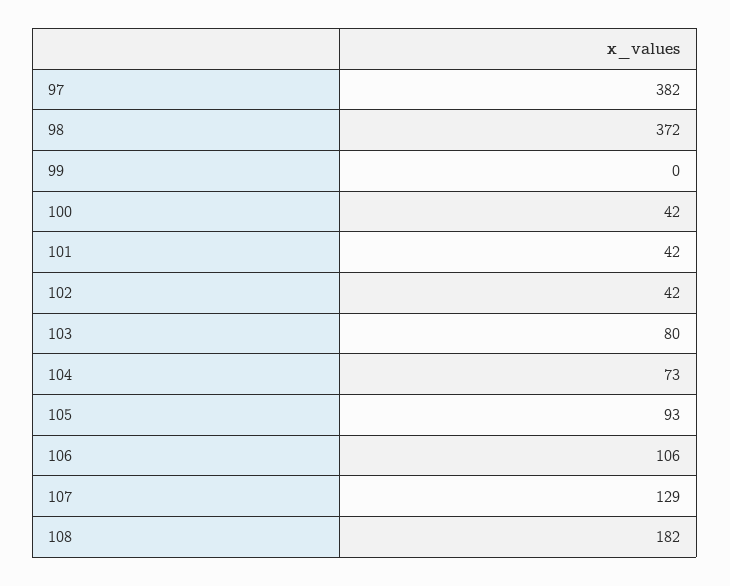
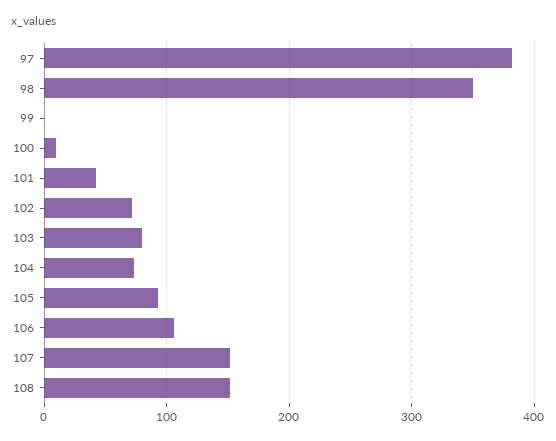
98: 372 -> 350
100: 42 -> 10
102: 42 -> 70
107: 129 -> 150
108: 182 -> 150

